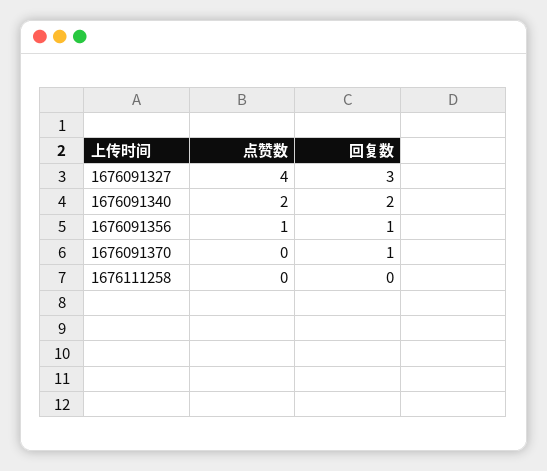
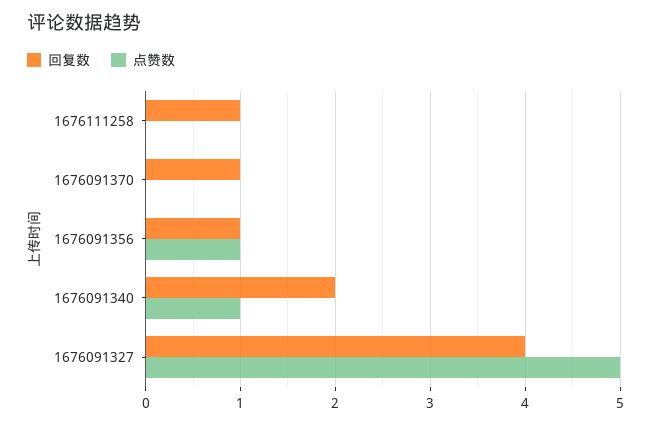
点赞数, 1676091327: 4 -> 5
回复数, 1676091327: 3 -> 4
点赞数, 1676091340: 2 -> 1
回复数, 1676111258: 0 -> 1

